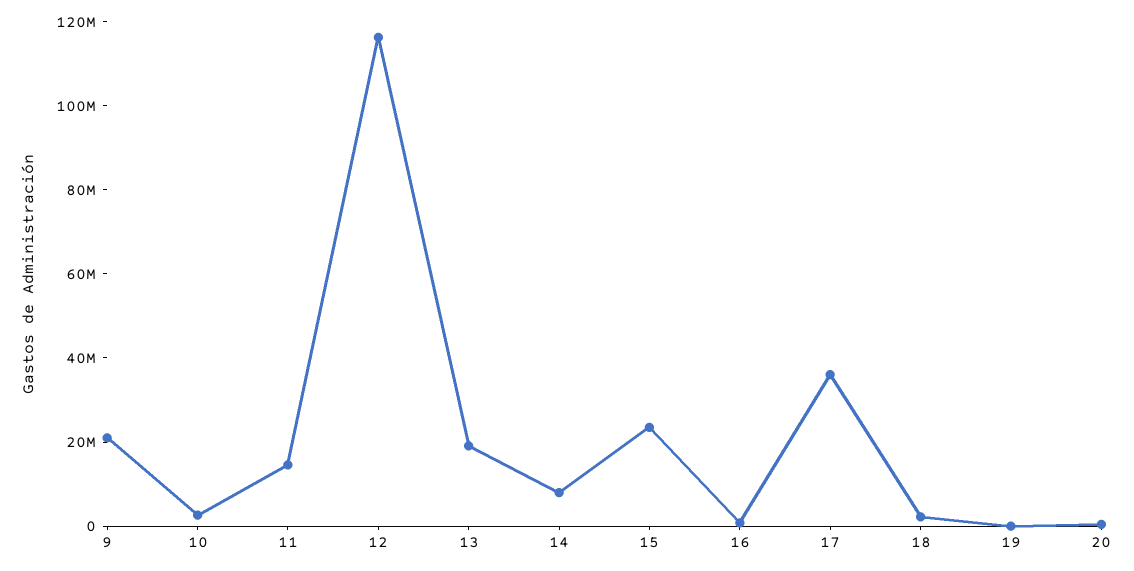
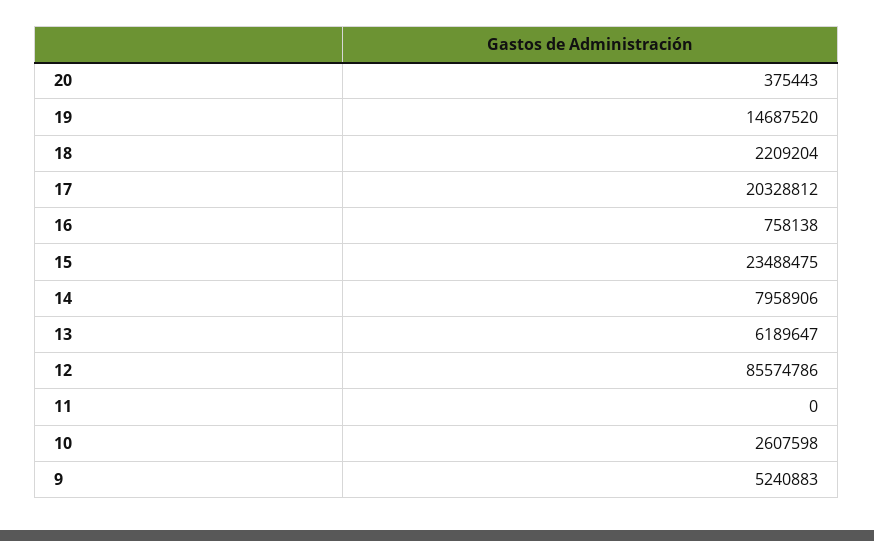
9: 20000000 -> 5240883
11: 15000000 -> 0
12: 115000000 -> 85574786
13: 20000000 -> 6189647
17: 35000000 -> 20328812
19: 0 -> 14687520

